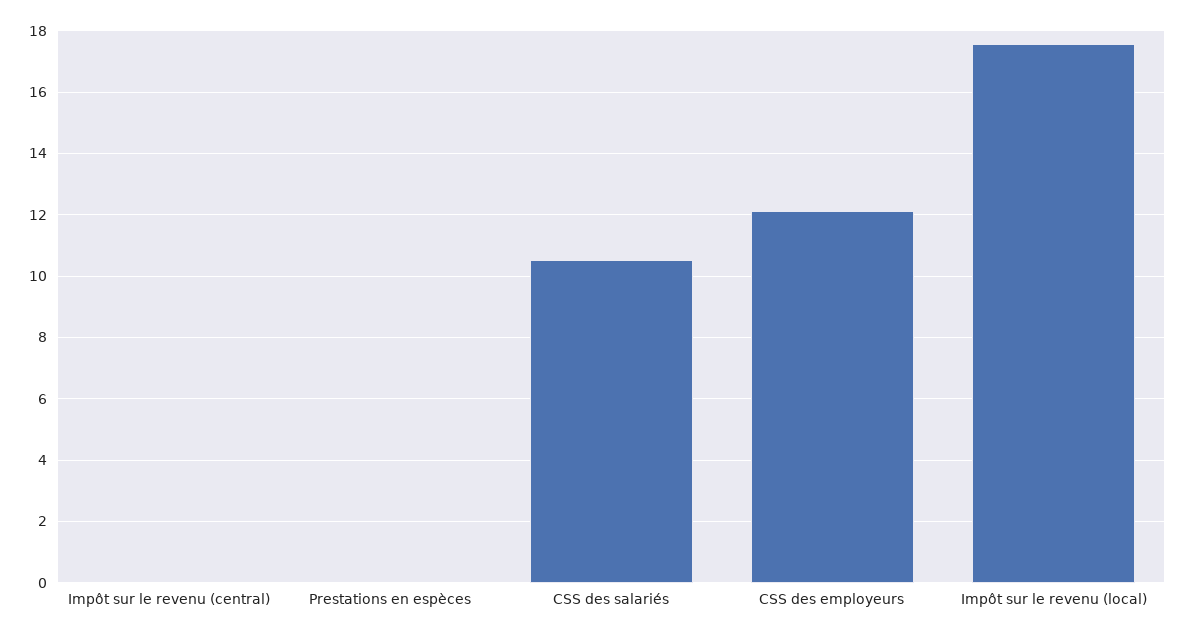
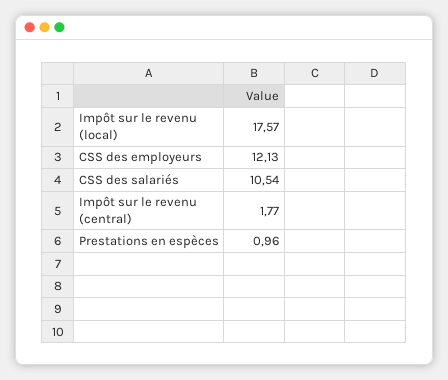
Impôt sur le revenu (central): 0 -> 1.77
Prestations en espèces: 0 -> 0.96

